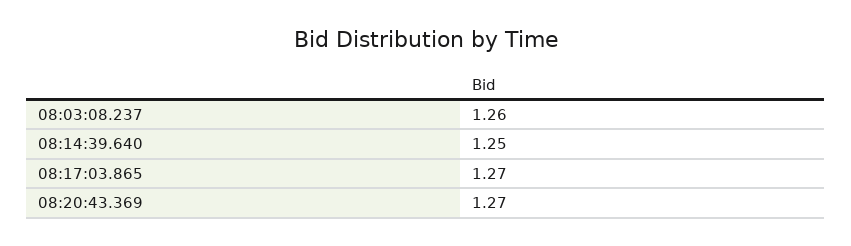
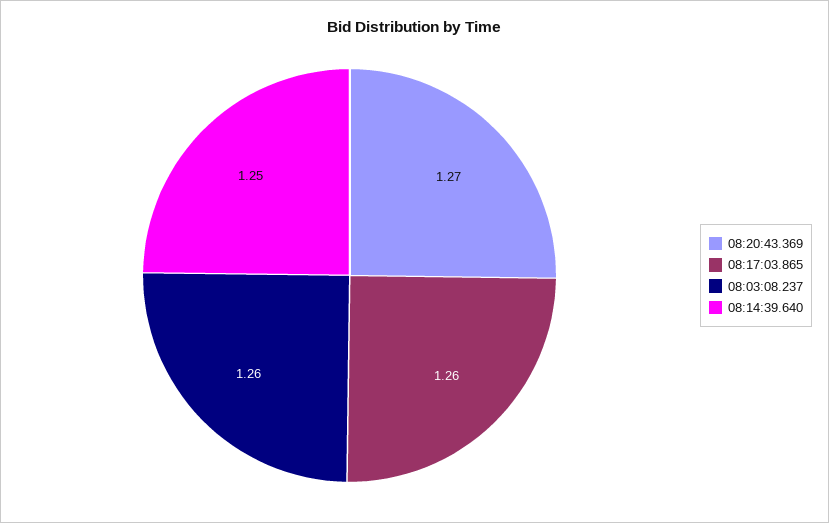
08:17:03.865: 1.27 -> 1.26

